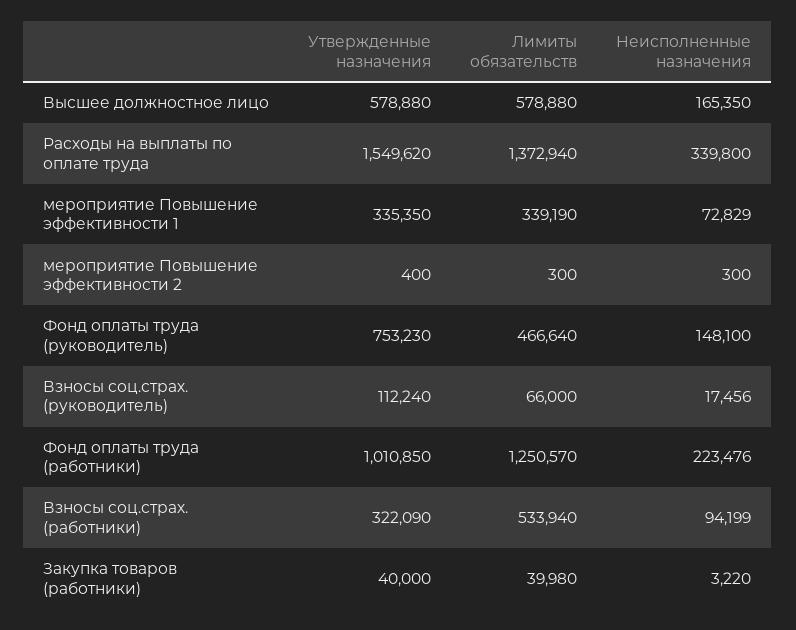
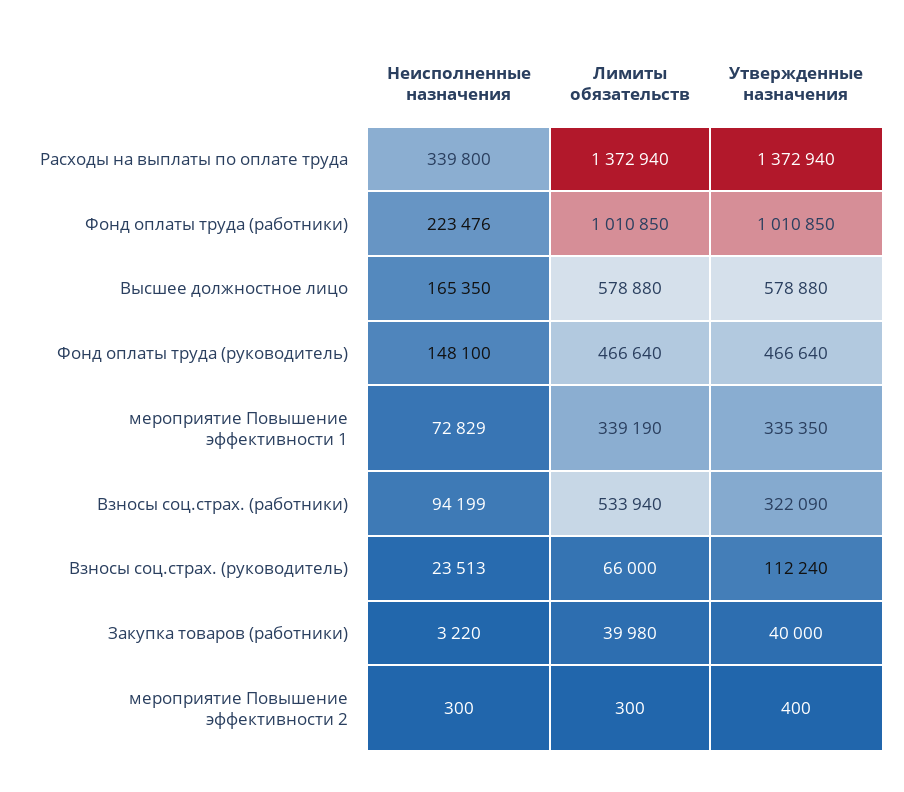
Утвержденные назначения, Расходы на выплаты по оплате труда: 1549620 -> 1372940
Утвержденные назначения, Фонд оплаты труда (руководитель): 753230 -> 466640
Неисполненные назначения, Взносы соц.страх. (руководитель): 17456 -> 23513
Лимиты обязательств, Фонд оплаты труда (работники): 1250570 -> 1010850

